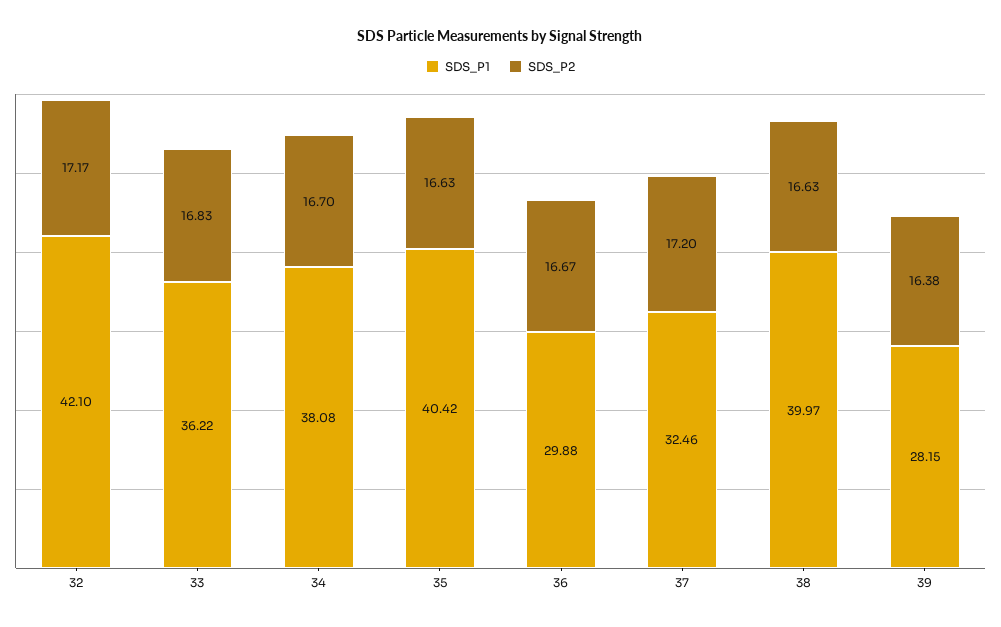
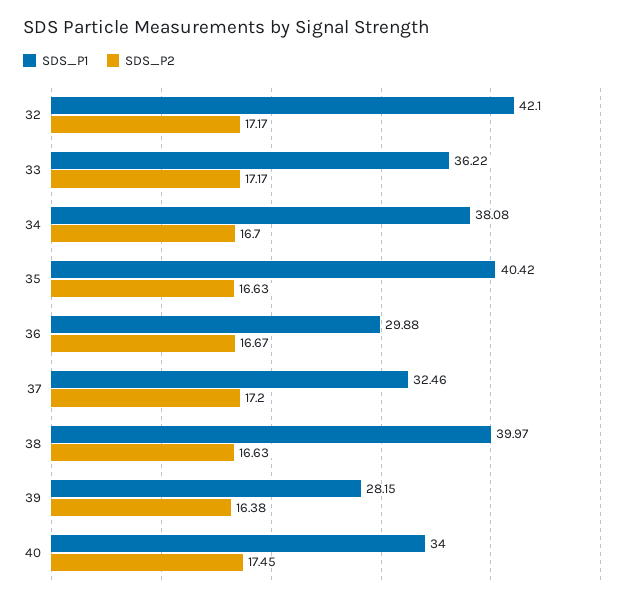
SDS_P2, 33: 16.83 -> 17.17
SDS_P1, 40: none -> 34
SDS_P2, 40: none -> 17.45

